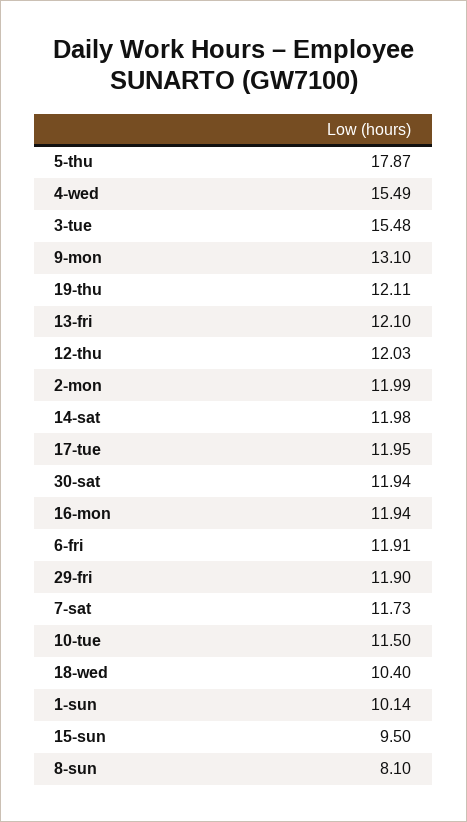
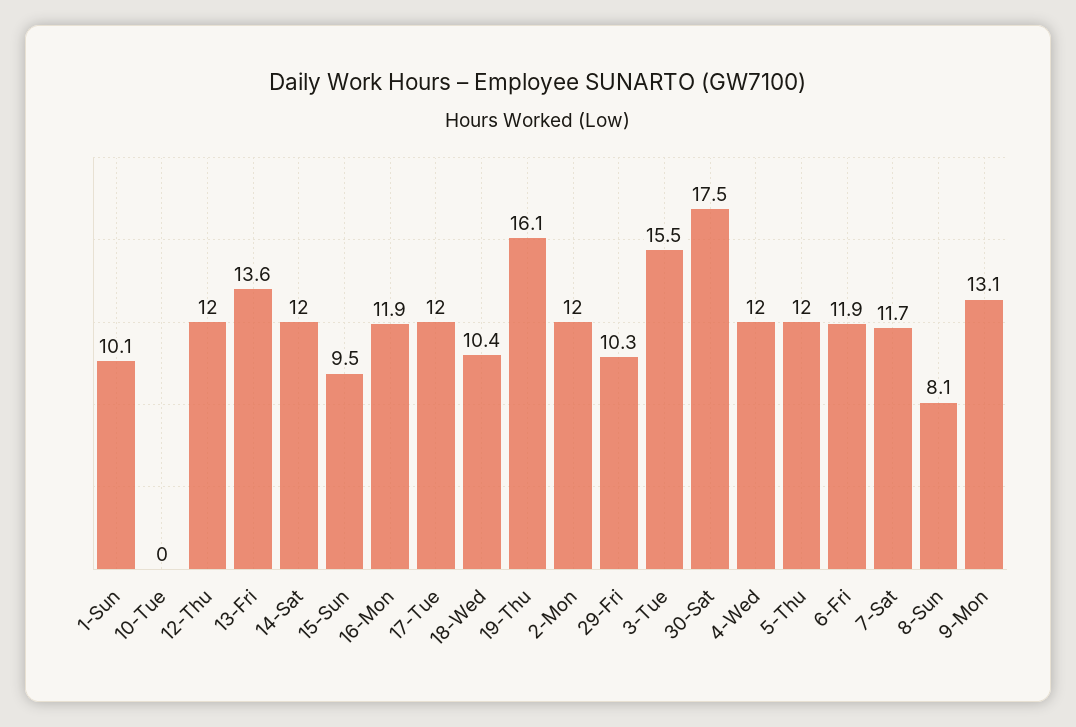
5-thu: 17.87 -> 12
4-wed: 15.49 -> 12
19-thu: 12.11 -> 16.1
13-fri: 12.1 -> 13.6
30-sat: 11.94 -> 17.5
29-fri: 11.9 -> 10.3
10-tue: 11.5 -> 0

